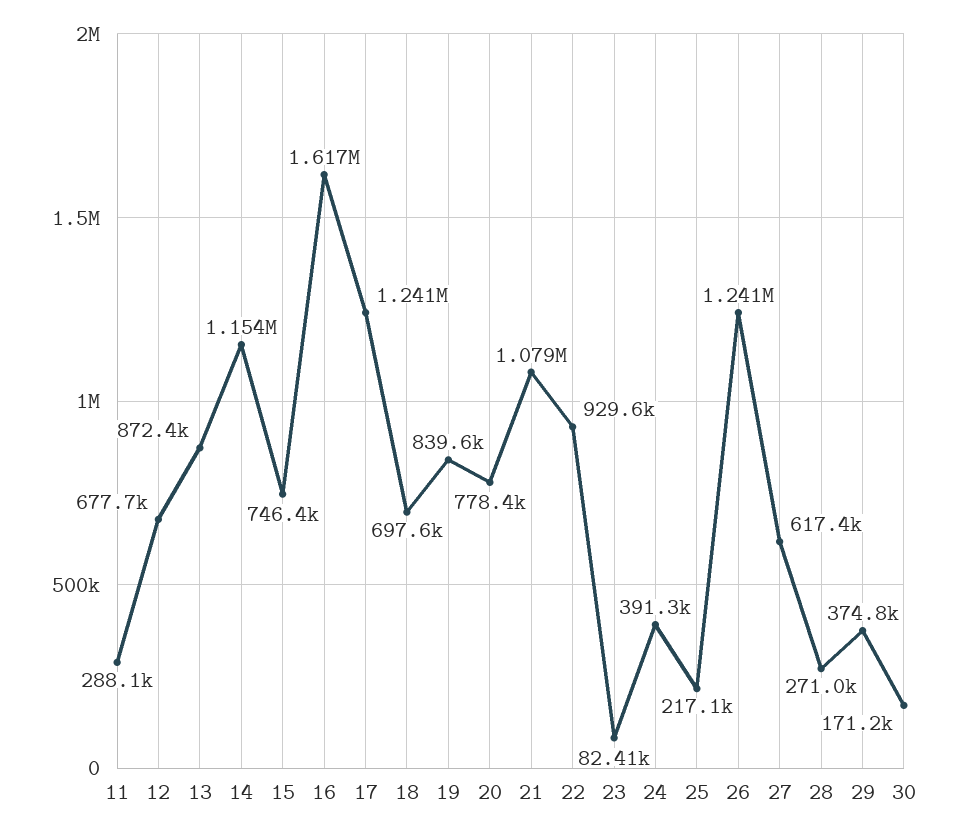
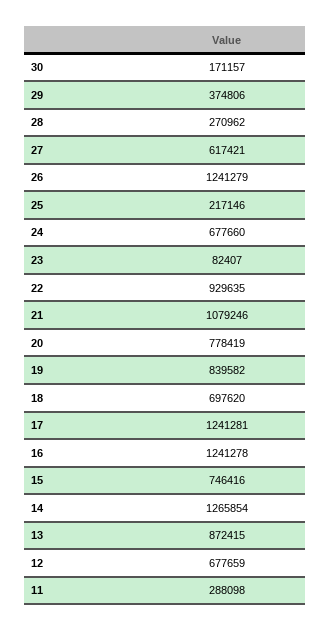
14: 1154000 -> 1265854
16: 1617000 -> 1241278
24: 391300 -> 677660

